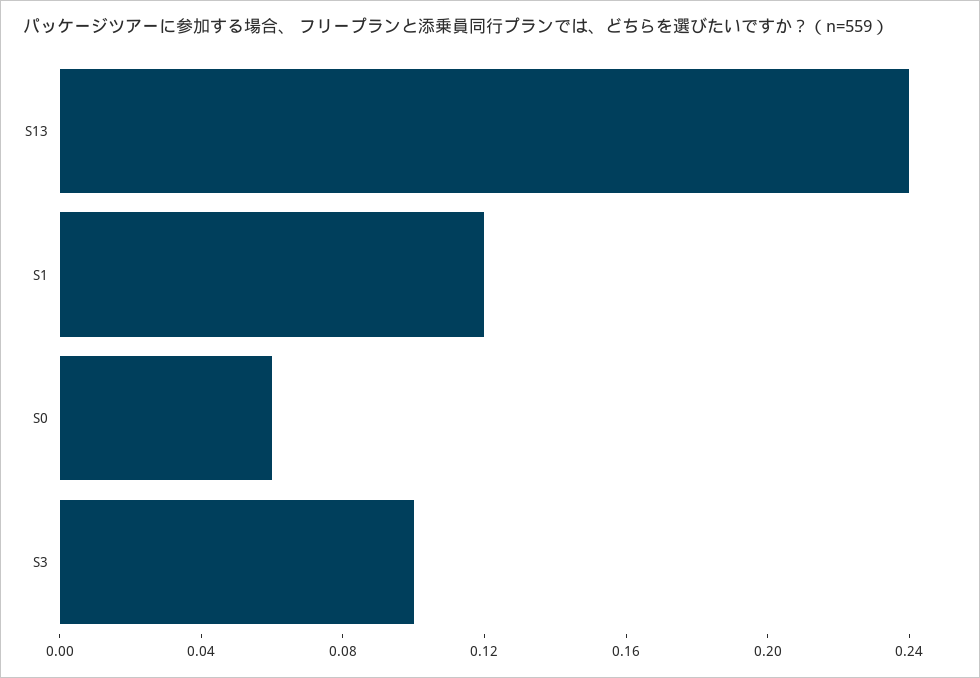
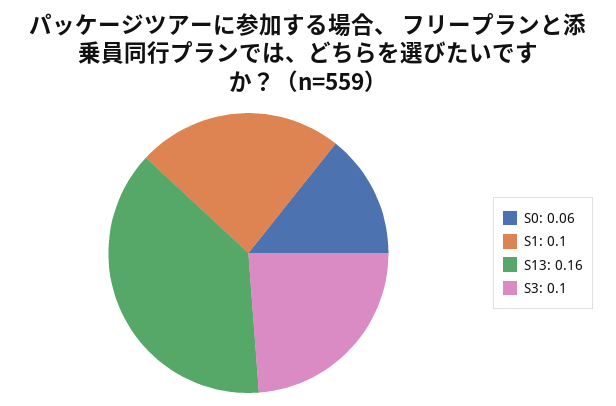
S13: 0.24 -> 0.16
S1: 0.12 -> 0.1

